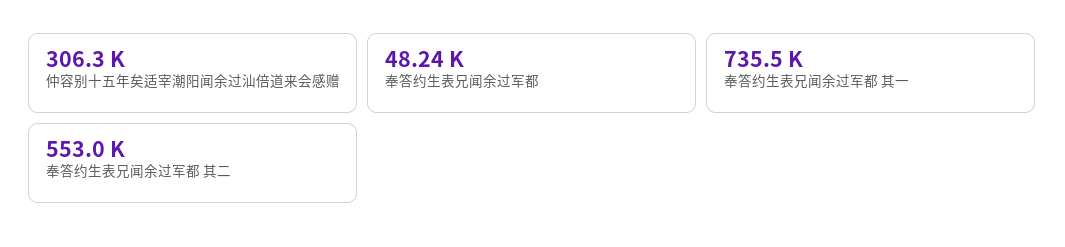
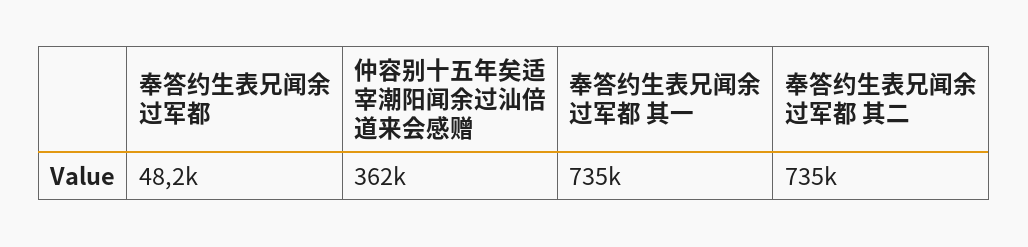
仲容别十五年矣适宰潮阳闻余过汕倍道来会感赠: 306300 -> 362000
奉答约生表兄闻余过军都 其二: 553000 -> 735000

